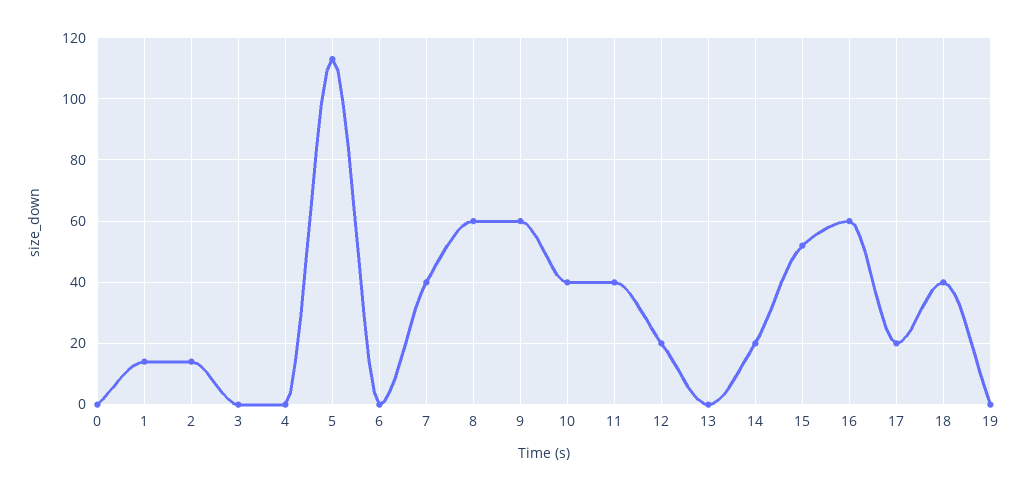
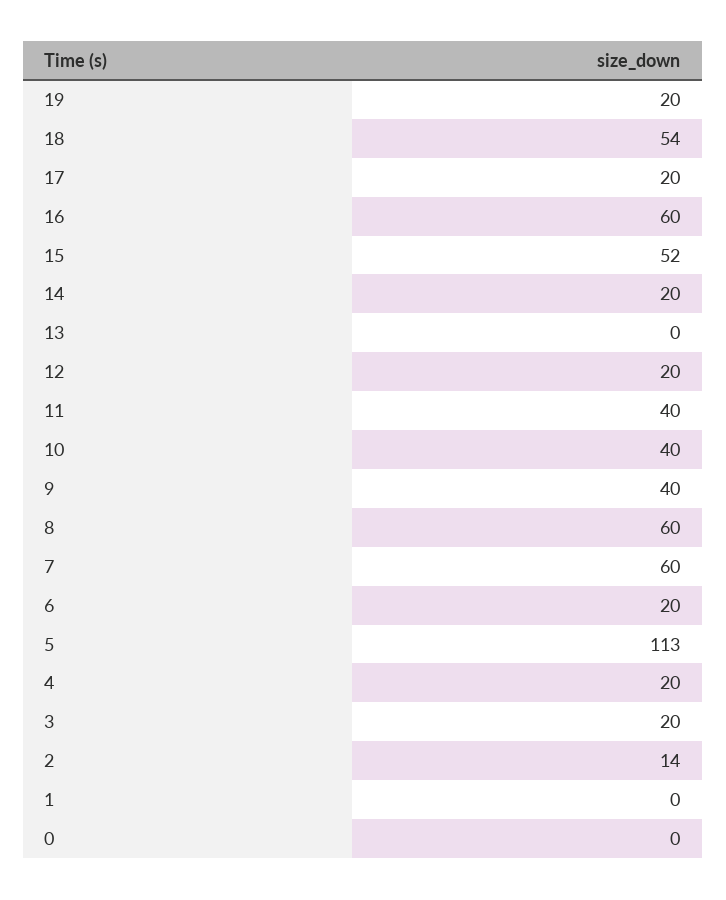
1: 15 -> 0
3: 0 -> 20
4: 0 -> 20
6: 0 -> 20
7: 40 -> 60
9: 60 -> 40
18: 40 -> 54
19: 0 -> 20

